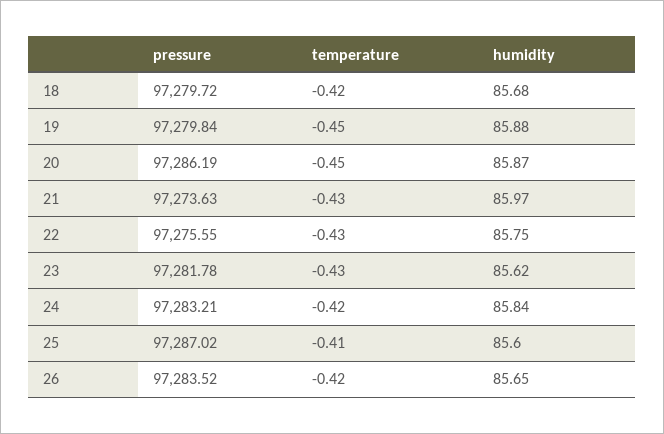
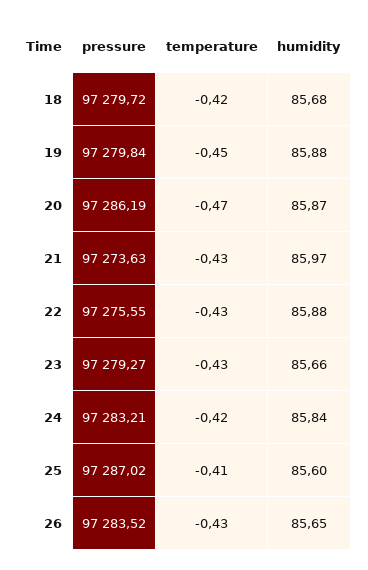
temperature, 20: -0.45 -> -0.47
humidity, 22: 85.75 -> 85.88
pressure, 23: 97281.78 -> 97279.27
humidity, 23: 85.62 -> 85.66
temperature, 26: -0.42 -> -0.43

